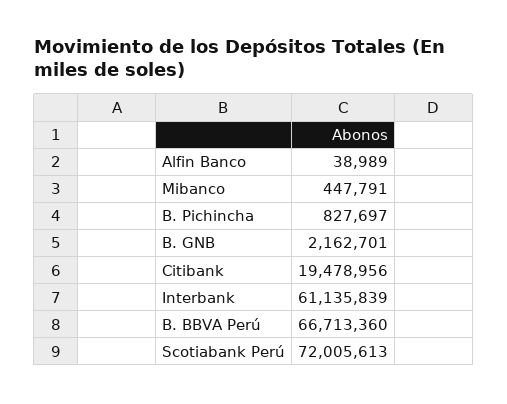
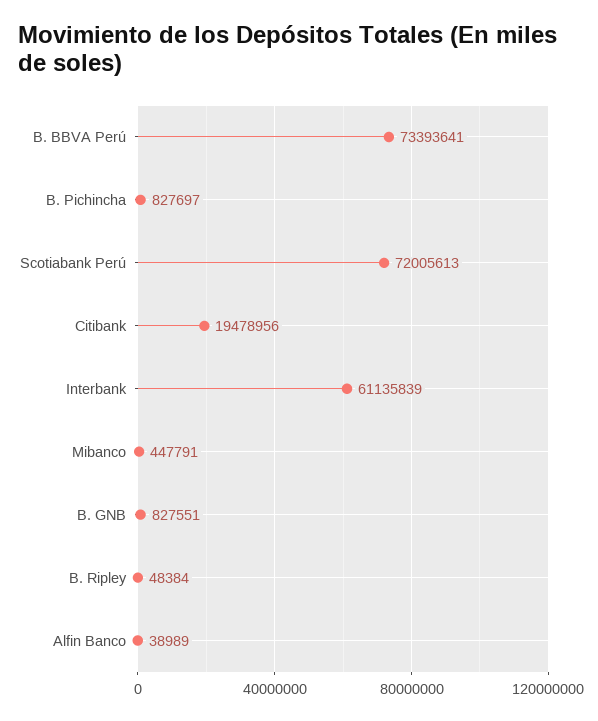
B. GNB: 2162701 -> 827551
B. BBVA Perú: 66713360 -> 73393641
B. Ripley: none -> 48384

